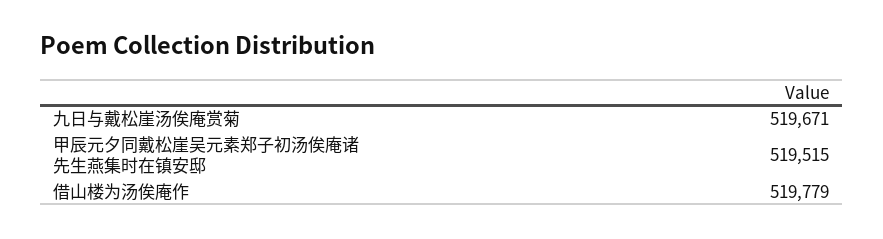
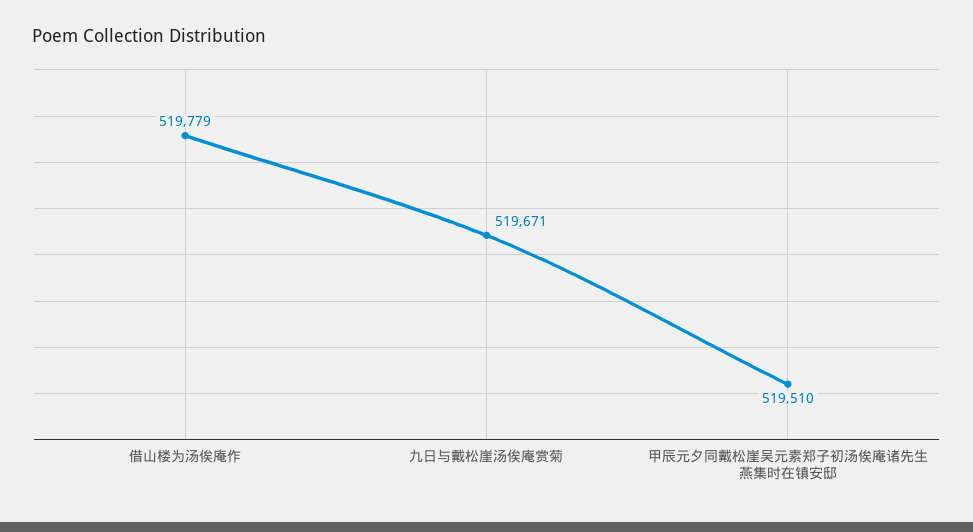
甲辰元夕同戴松崖吴元素郑子初汤俟庵诸先生燕集时在镇安邸: 519515 -> 519510

